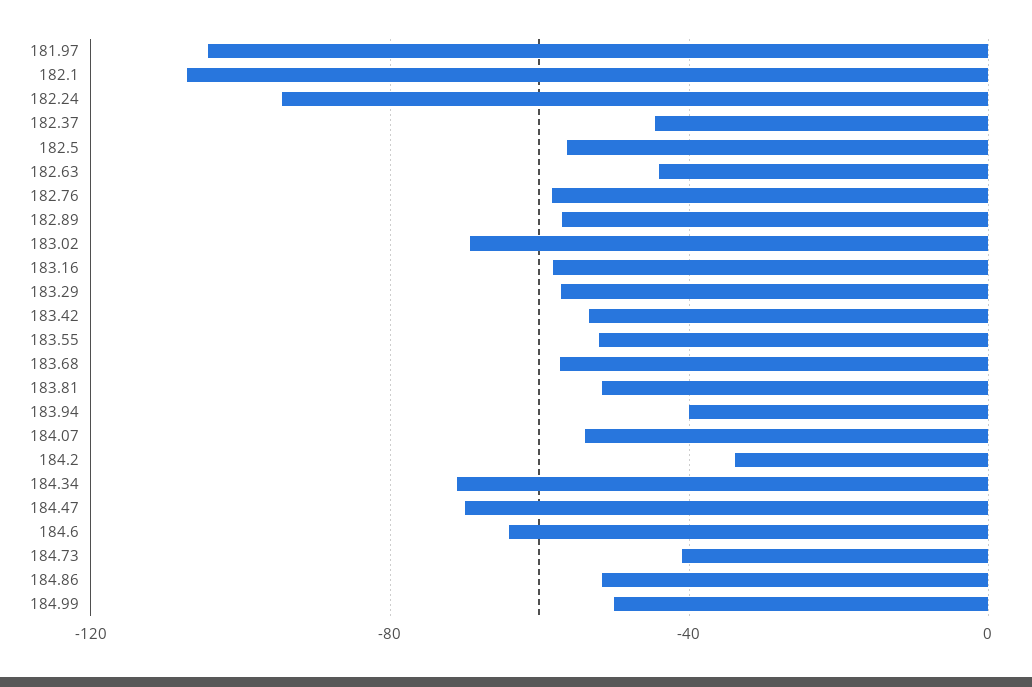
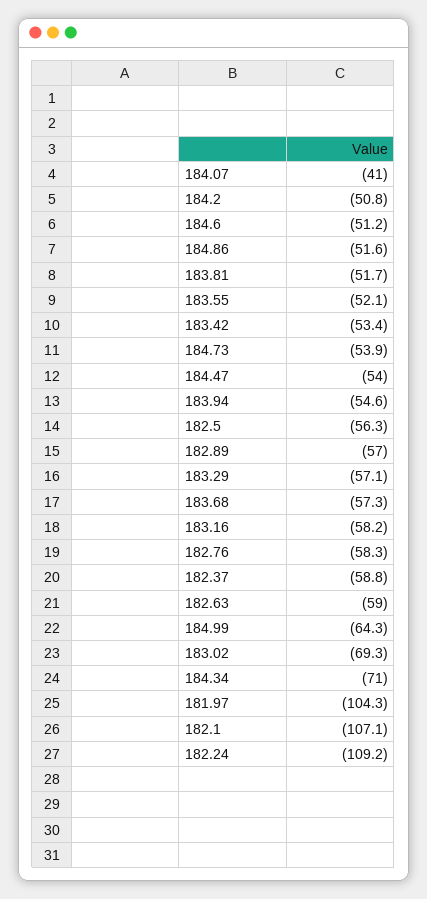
182.24: -95 -> -109.2
182.37: -45 -> -58.8
182.63: -45 -> -59
183.94: -40 -> -54.6
184.07: -55 -> -41
184.2: -35 -> -50.8
184.47: -70 -> -54
184.6: -65 -> -51.2
184.73: -40 -> -53.9
184.99: -50 -> -64.3

